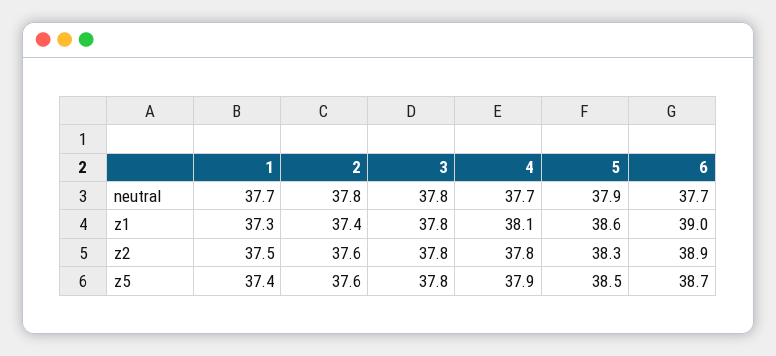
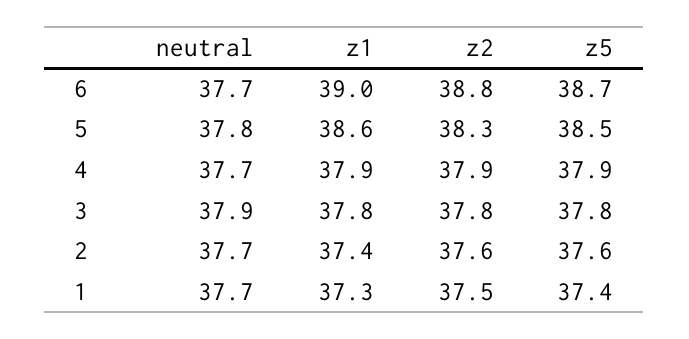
2, neutral: 37.8 -> 37.7
3, neutral: 37.8 -> 37.9
5, neutral: 37.9 -> 37.8
4, z1: 38.1 -> 37.9
4, z2: 37.8 -> 37.9
6, z2: 38.9 -> 38.8

